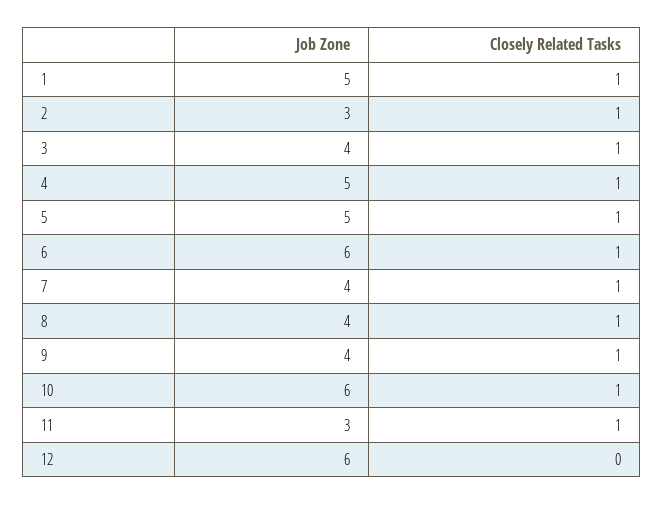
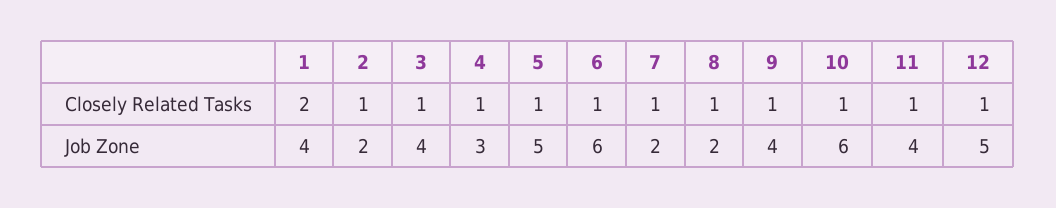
Job Zone, 1: 5 -> 4
Closely Related Tasks, 1: 1 -> 2
Job Zone, 2: 3 -> 2
Job Zone, 4: 5 -> 3
Job Zone, 7: 4 -> 2
Job Zone, 8: 4 -> 2
Job Zone, 11: 3 -> 4
Job Zone, 12: 6 -> 5
Closely Related Tasks, 12: 0 -> 1

